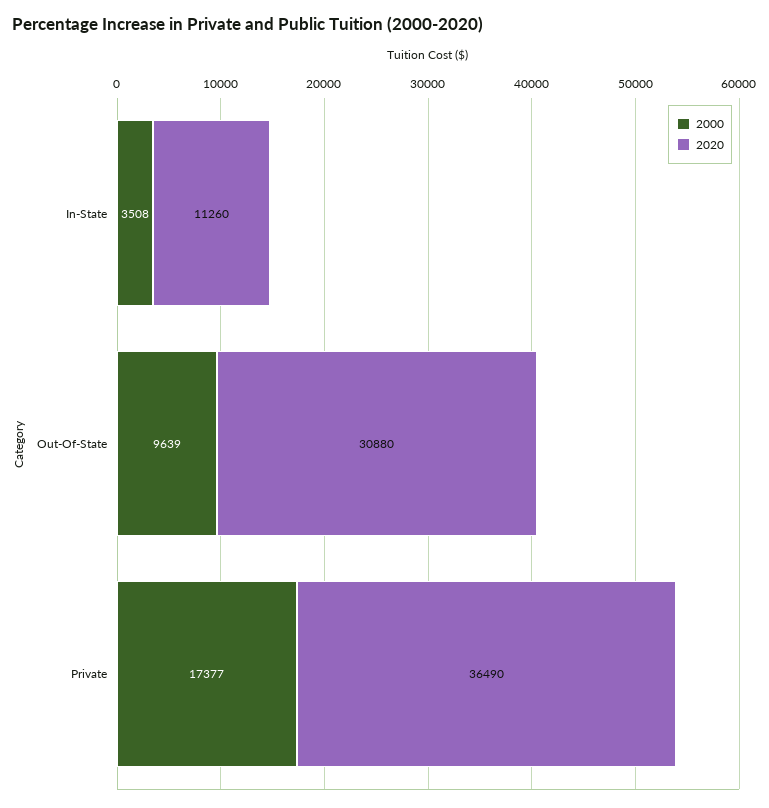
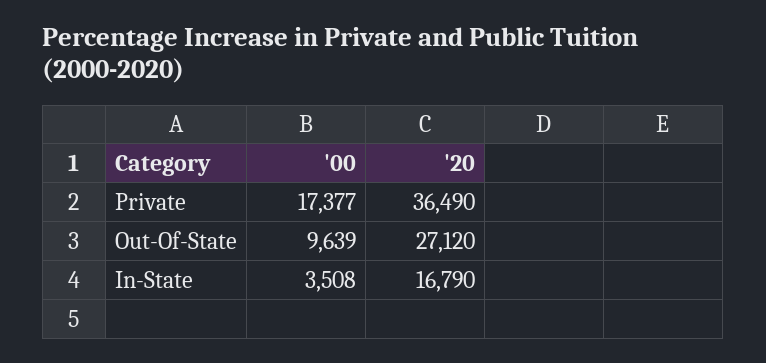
2020, In-State: 11260 -> 16790
2020, Out-Of-State: 30880 -> 27120

